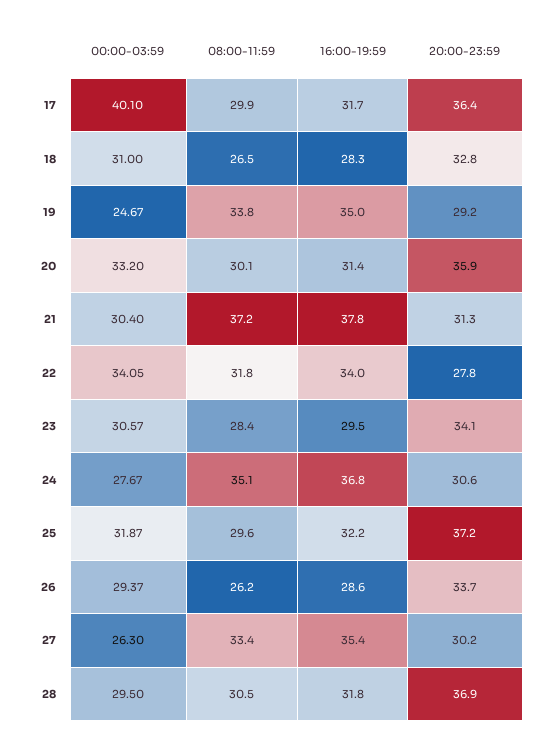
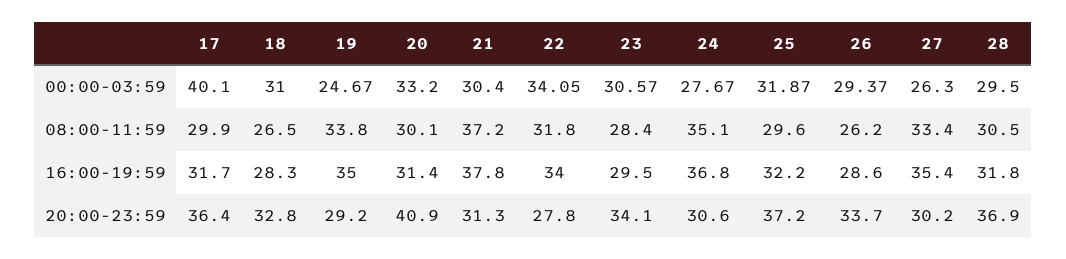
20:00-23:59, 20: 35.9 -> 40.9

